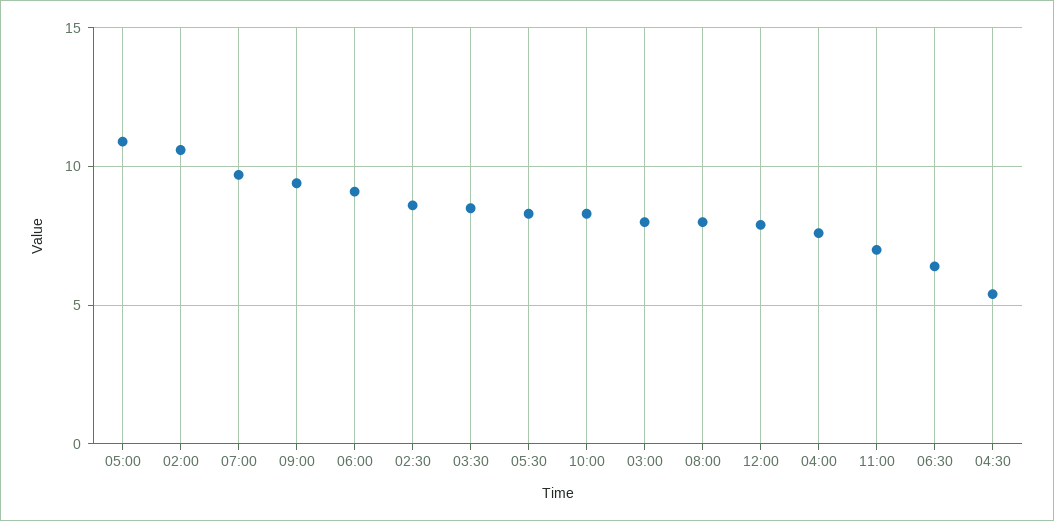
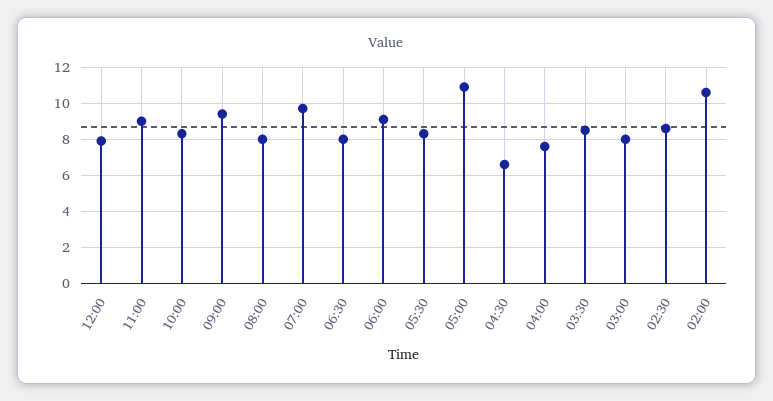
11:00: 7 -> 9
06:30: 6.5 -> 8
04:30: 5.5 -> 6.5

